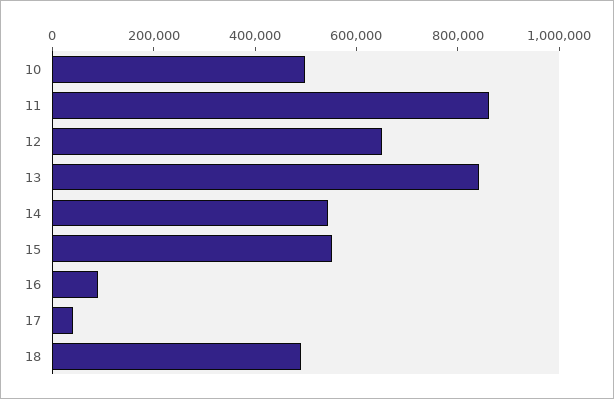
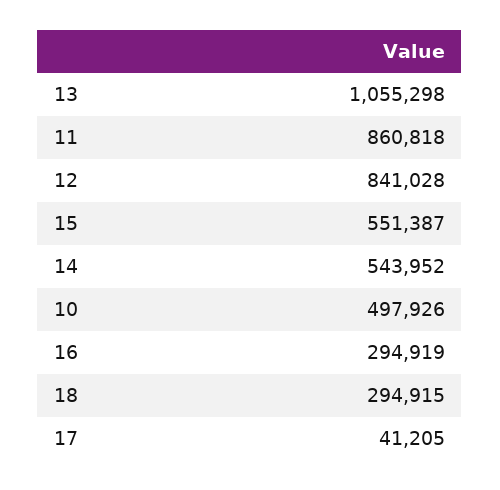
12: 650000 -> 841028
13: 850000 -> 1055298
16: 100000 -> 294919
18: 500000 -> 294915

